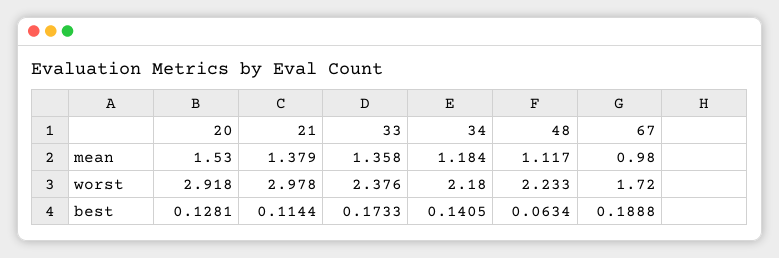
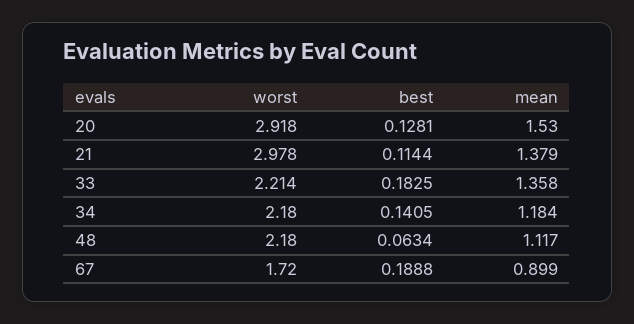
67, mean: 0.98 -> 0.899
33, worst: 2.376 -> 2.214
48, worst: 2.233 -> 2.18
33, best: 0.1733 -> 0.1825

